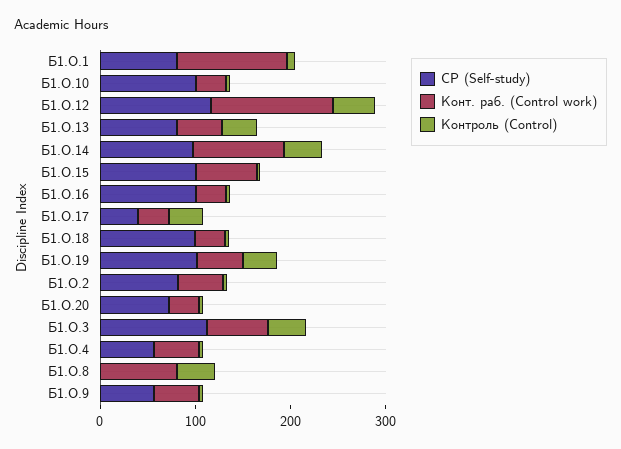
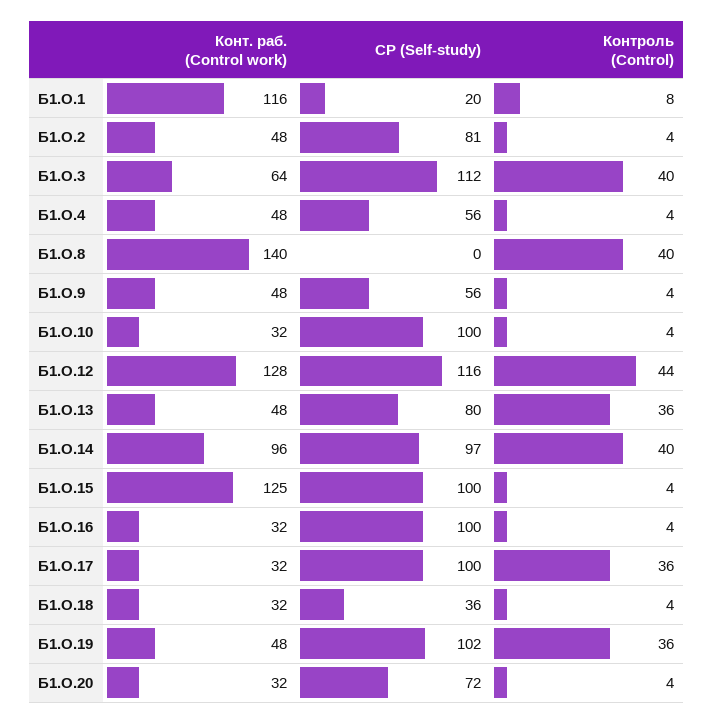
СР (Self-study), Б1.О.1: 80 -> 20
Конт. раб. (Control work), Б1.О.15: 60 -> 125
СР (Self-study), Б1.О.17: 40 -> 100
СР (Self-study), Б1.О.18: 100 -> 36
Конт. раб. (Control work), Б1.О.8: 80 -> 140

